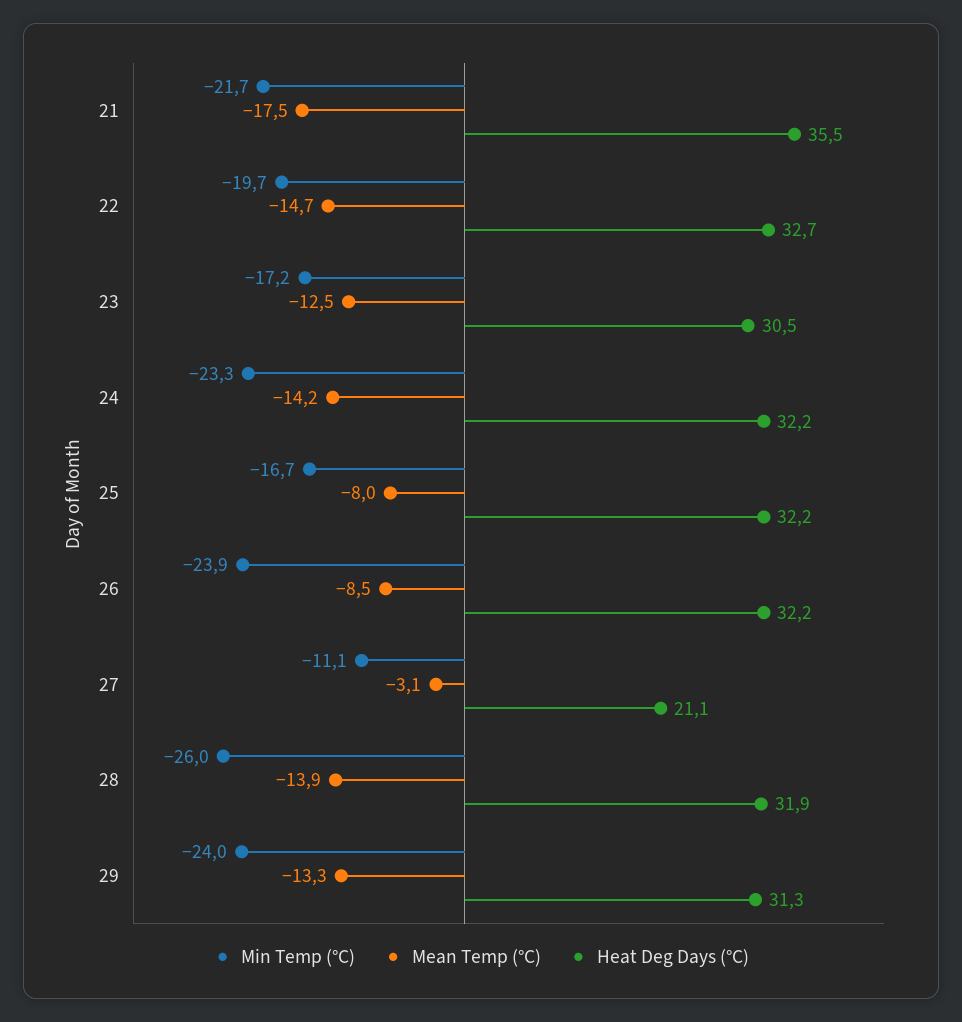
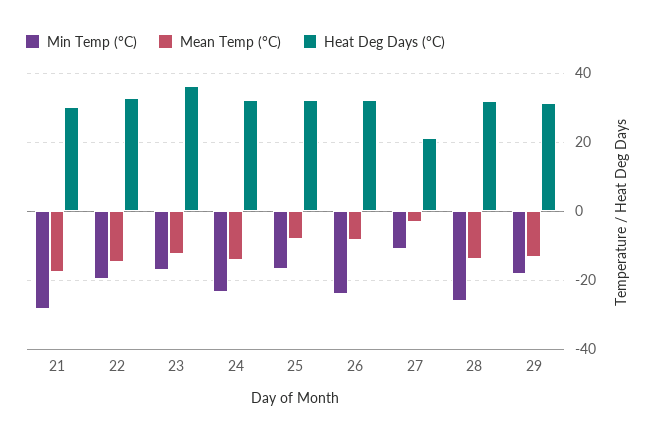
Min Temp (°C), 21: -21.7 -> -28
Heat Deg Days (°C), 21: 35.5 -> 30
Heat Deg Days (°C), 23: 30.5 -> 36
Min Temp (°C), 29: -24 -> -18

